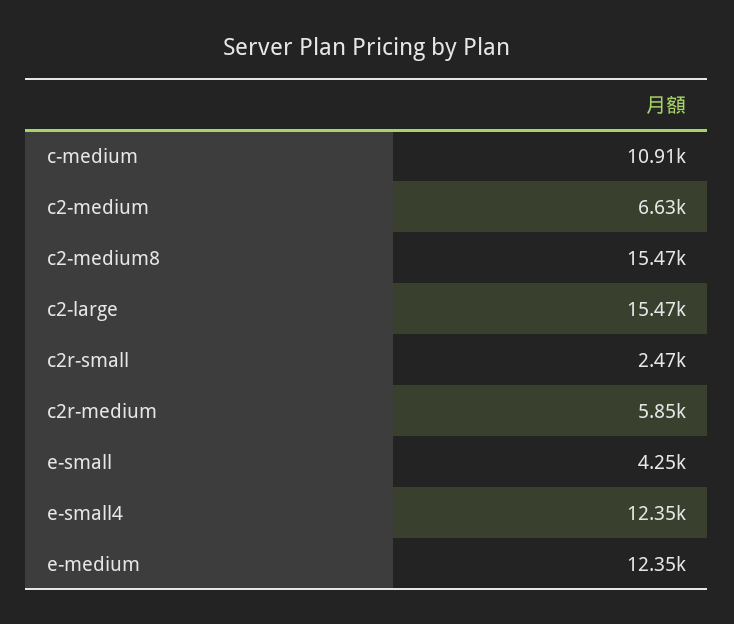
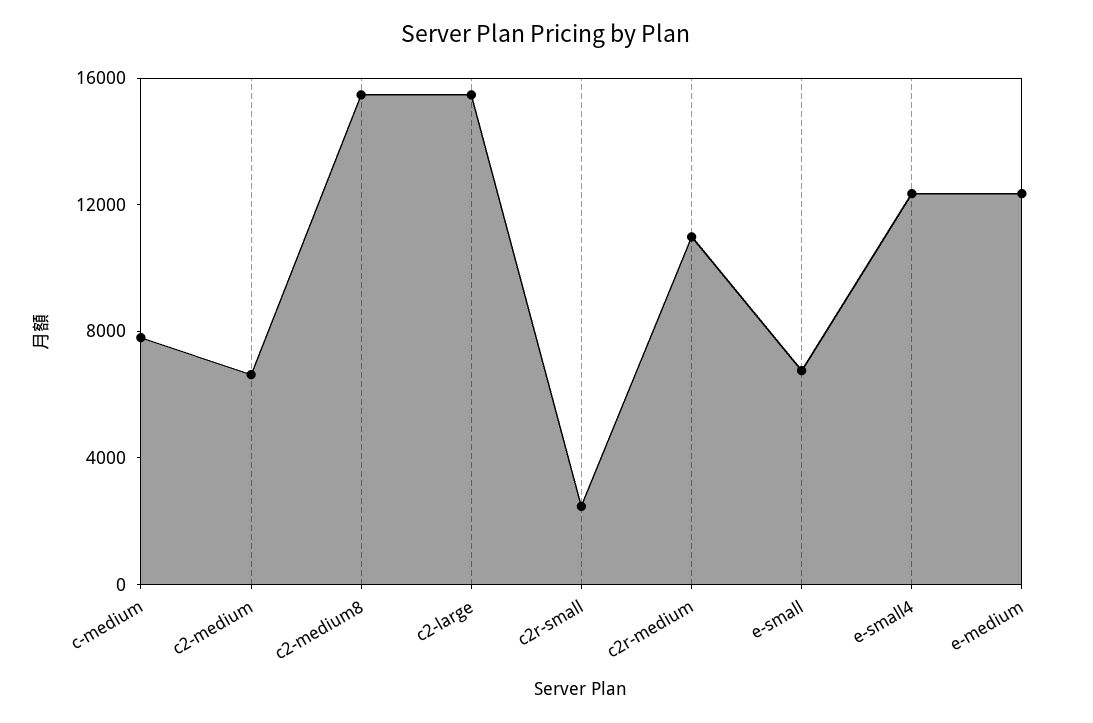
c-medium: 10910 -> 8000
c2r-medium: 5850 -> 11000
e-small: 4250 -> 7000

